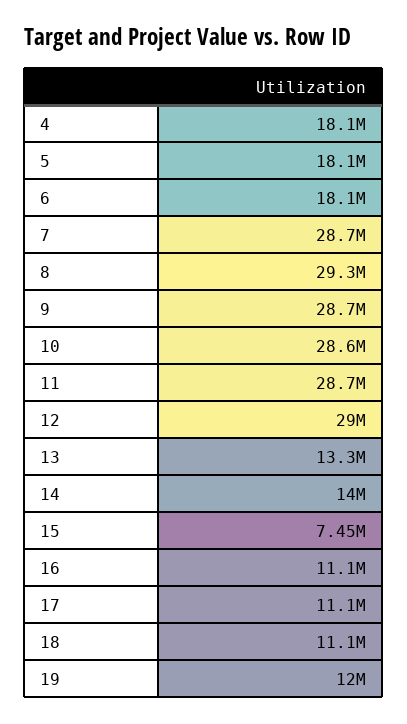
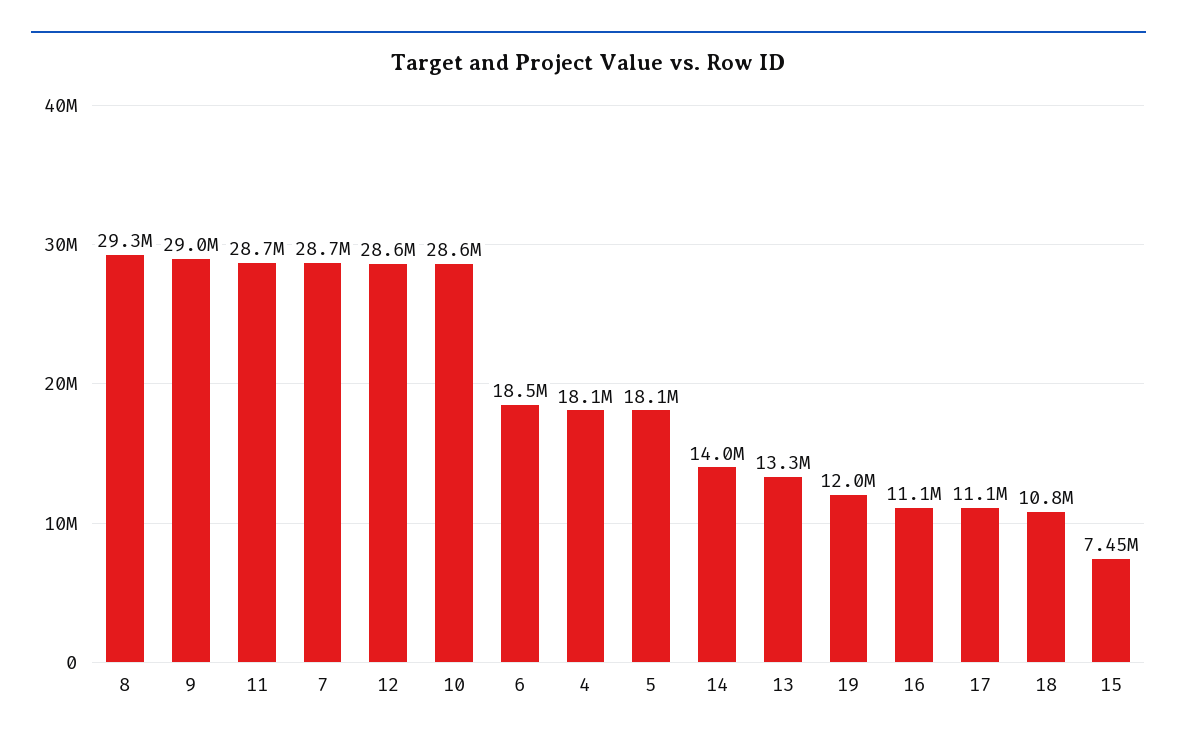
6: 18100000 -> 18500000
9: 28700000 -> 29000000
12: 29000000 -> 28600000
18: 11100000 -> 10800000

